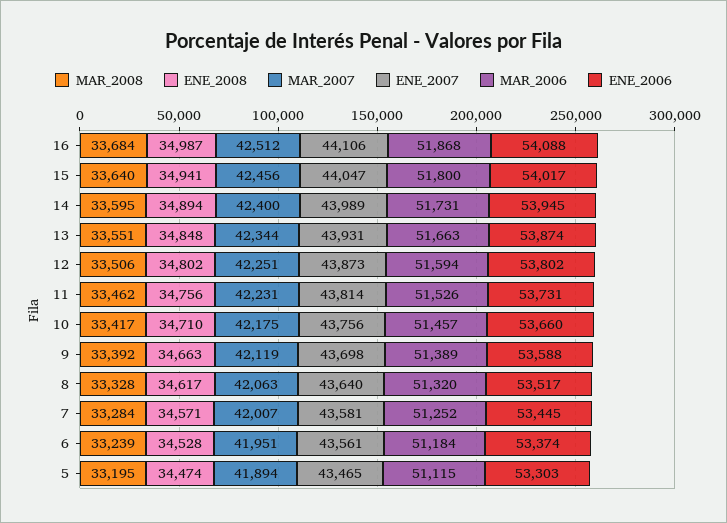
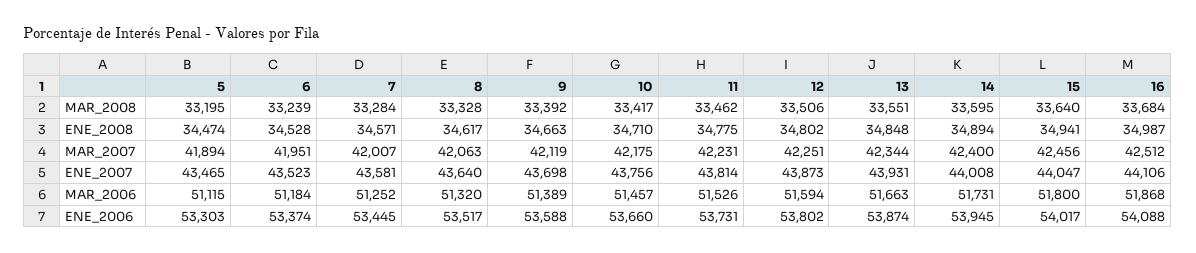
ENE_2007, 14: 43989 -> 44008
ENE_2008, 11: 34756 -> 34775
ENE_2007, 6: 43561 -> 43523

